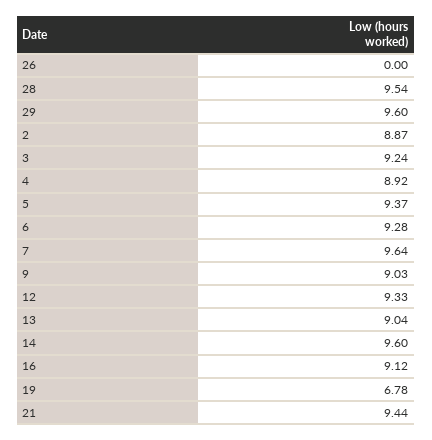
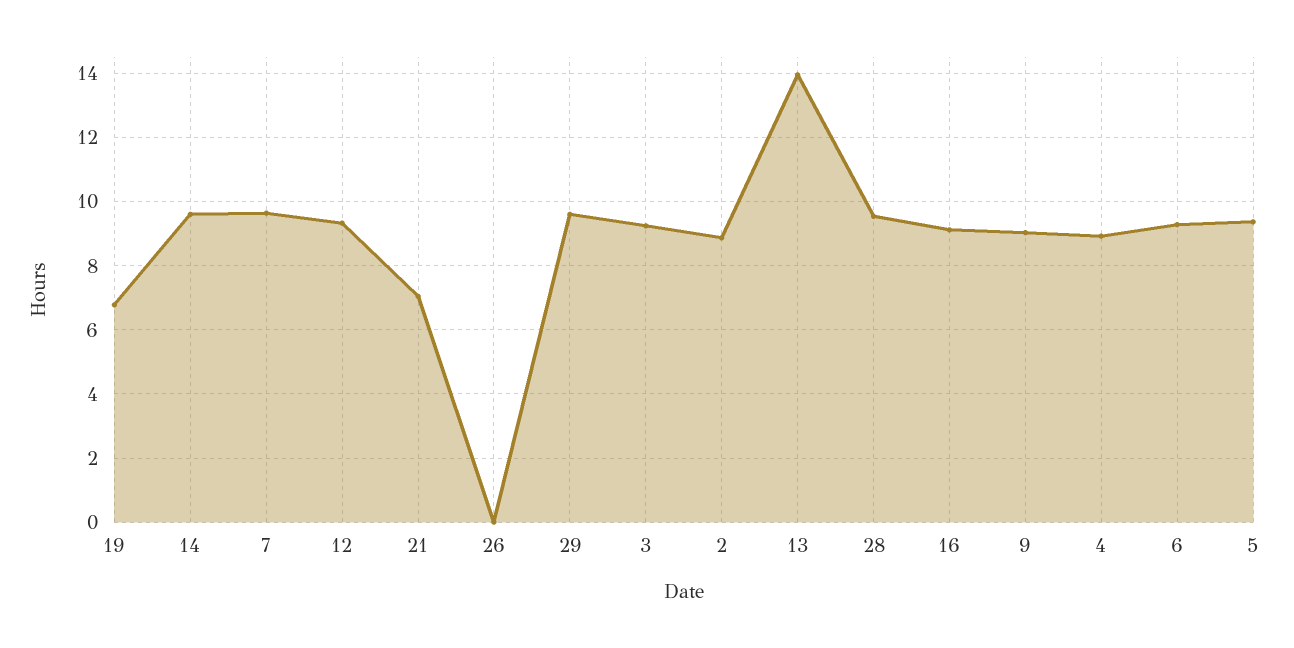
13: 9.04 -> 14
21: 9.44 -> 7

